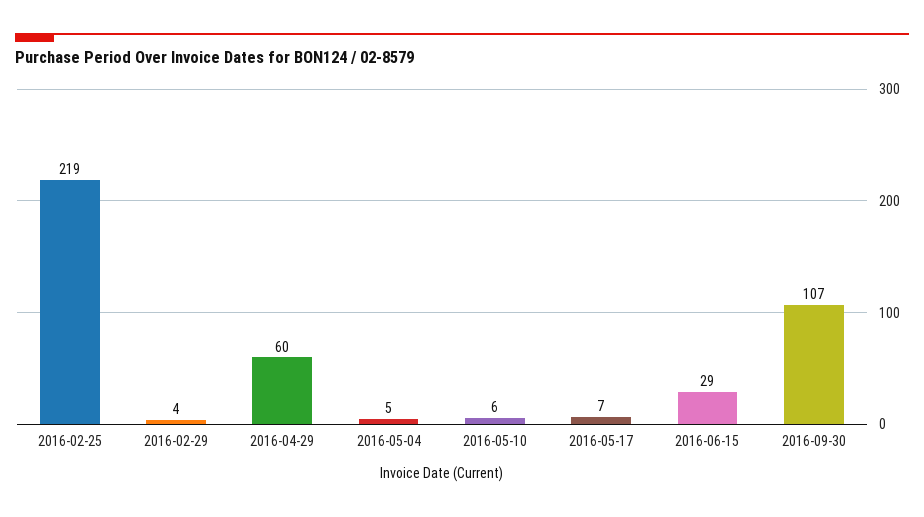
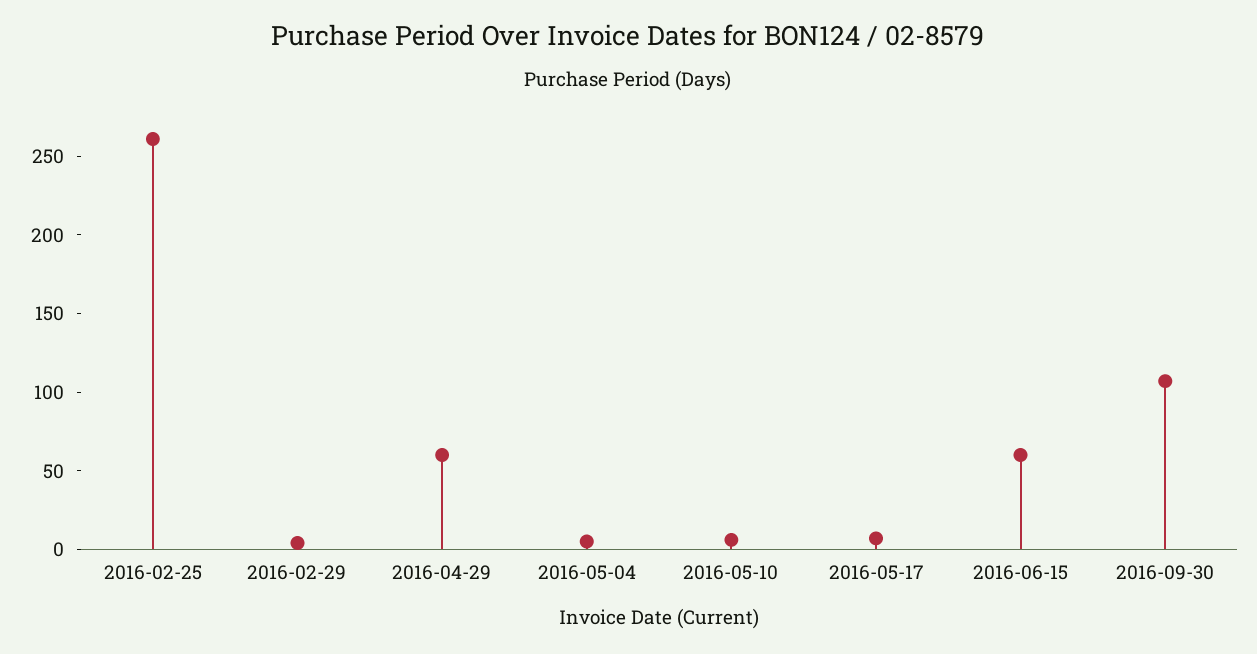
2016-02-25: 219 -> 260
2016-06-15: 29 -> 60

